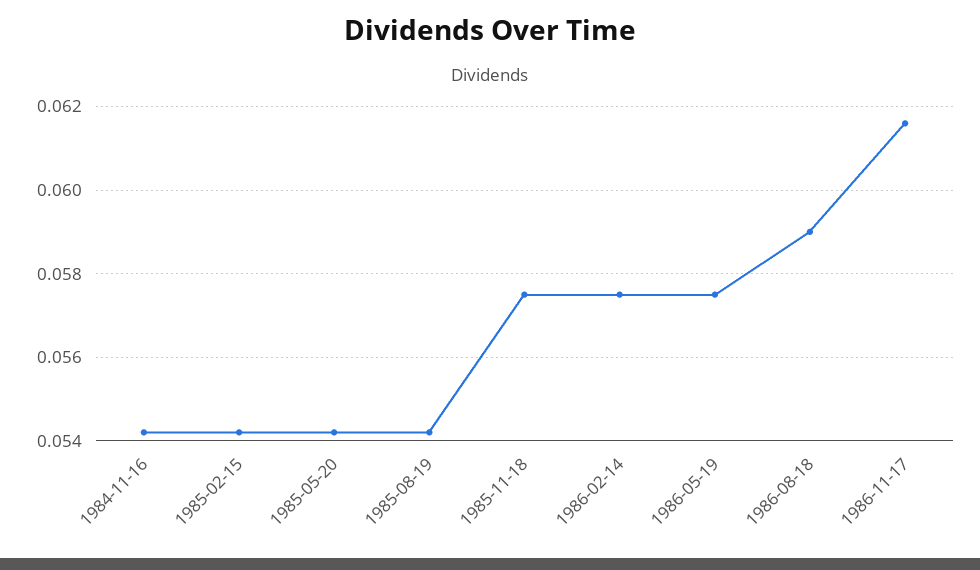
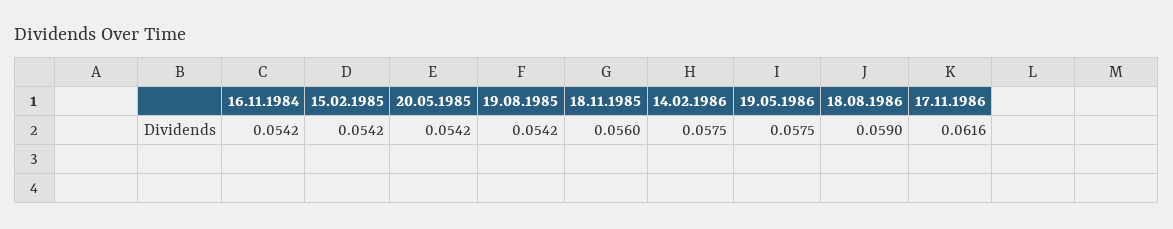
1985-11-18: 0.0575 -> 0.056

